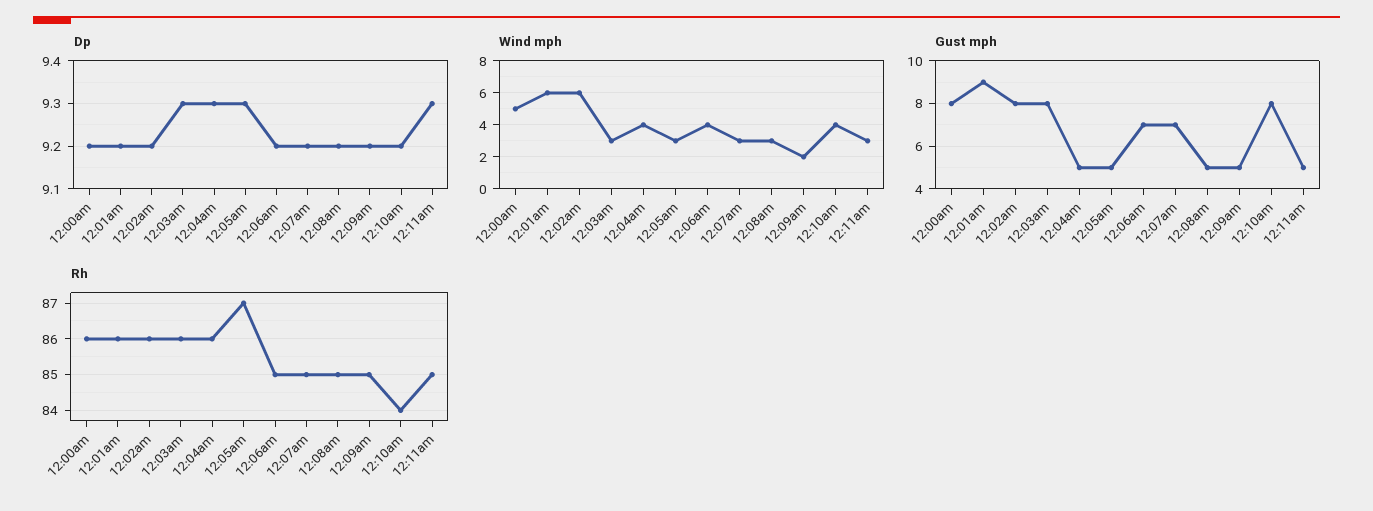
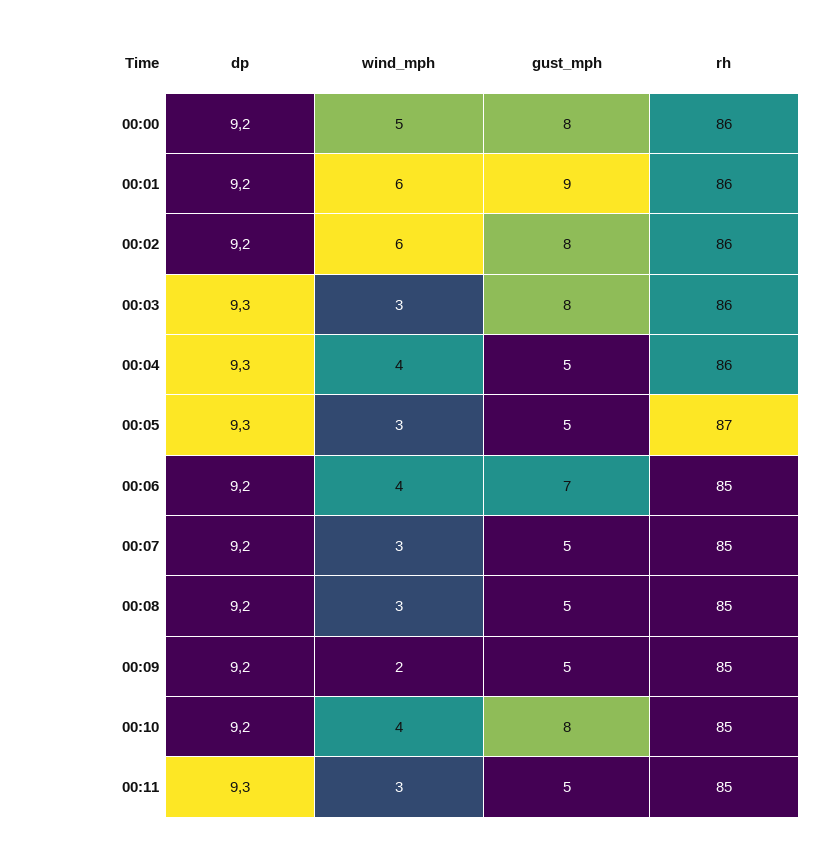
Gust mph, 12:07am: 7 -> 5
Rh, 12:10am: 84 -> 85

